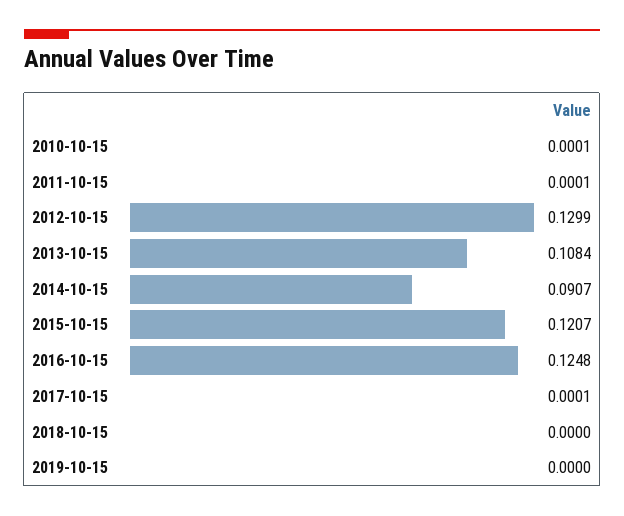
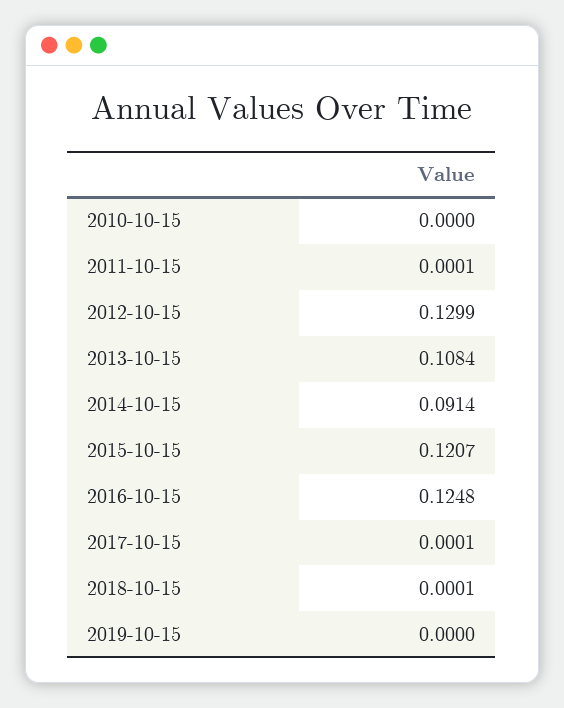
2010-10-15: 0.0001 -> 0
2014-10-15: 0.0907 -> 0.0914
2018-10-15: 0 -> 0.0001

